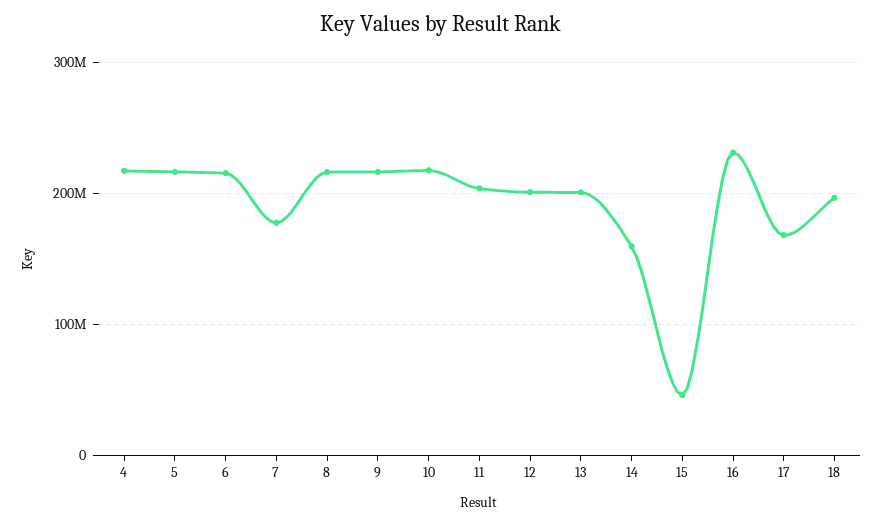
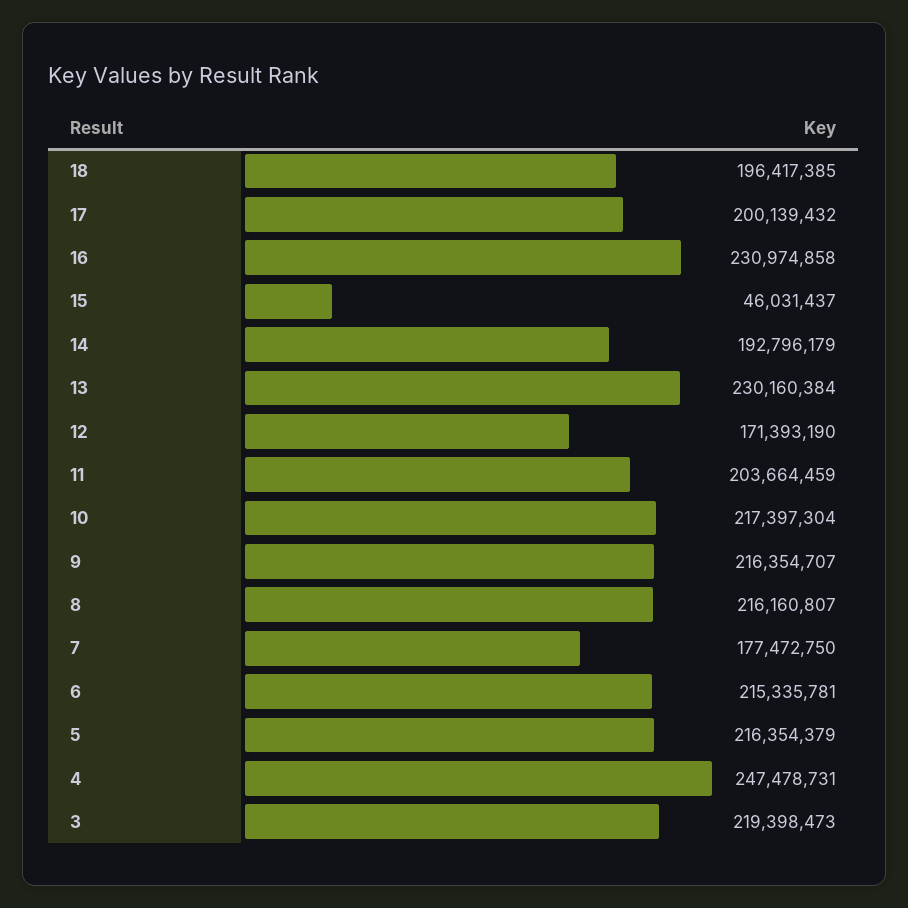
4: 220000000 -> 247478731
12: 200000000 -> 171393190
13: 200000000 -> 230160384
14: 160000000 -> 192796179
17: 170000000 -> 200139432
3: none -> 219398473

